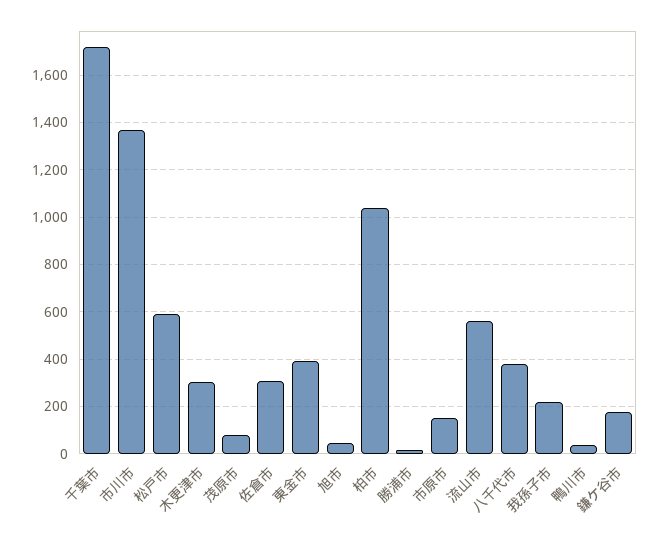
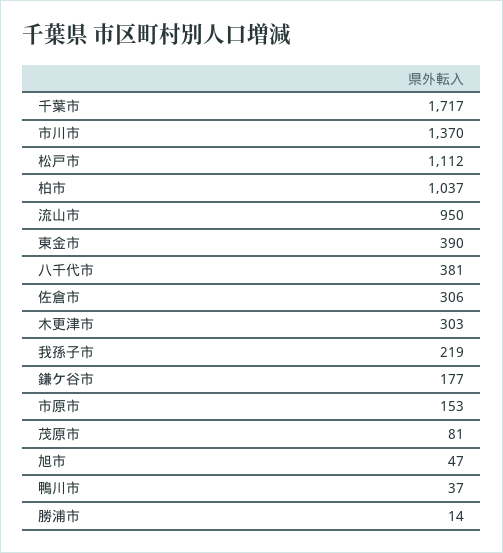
松戸市: 600 -> 1112
流山市: 550 -> 950

